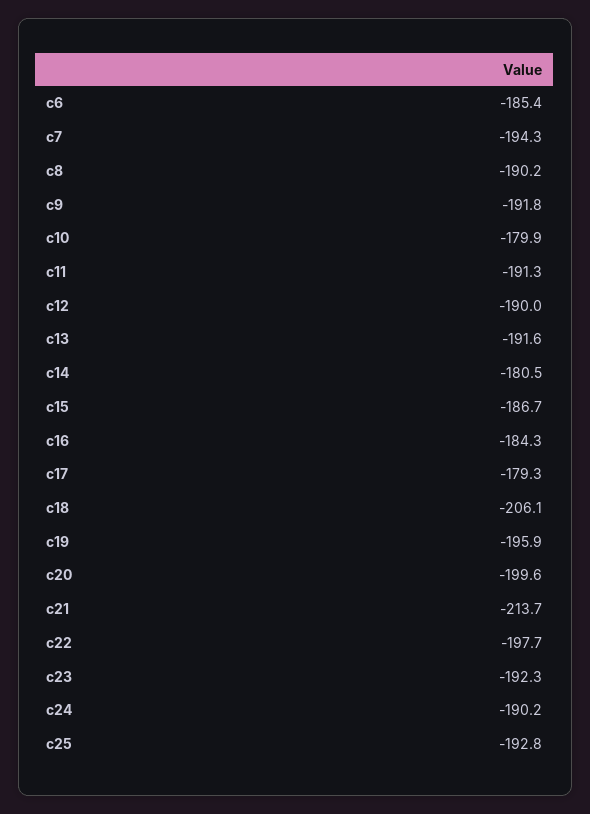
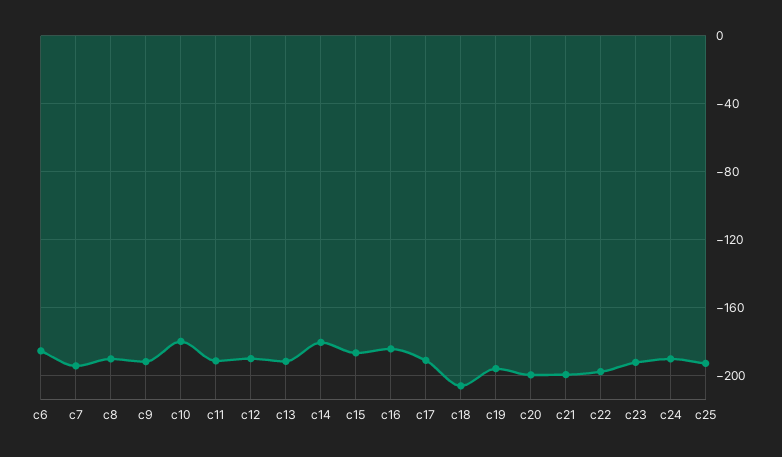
c17: -179.3 -> -190
c21: -213.7 -> -200

